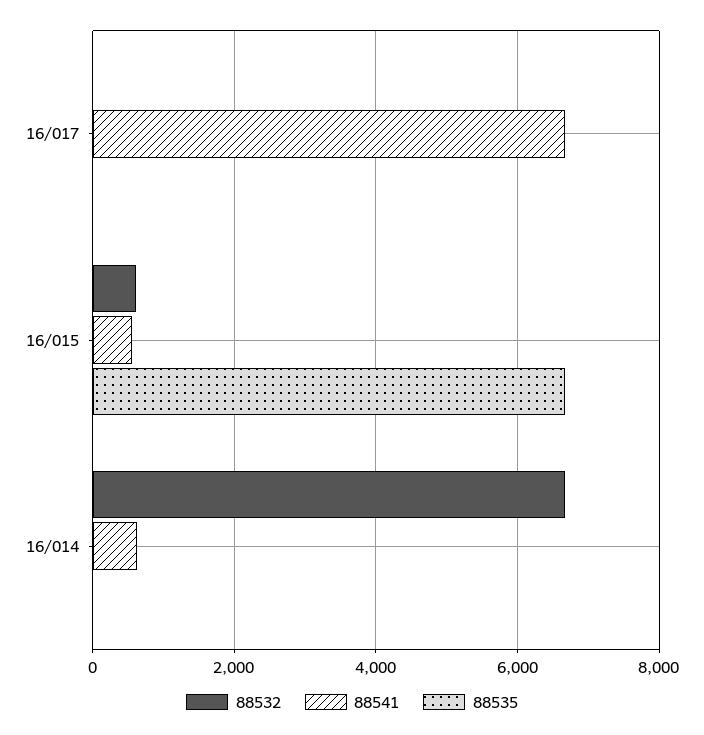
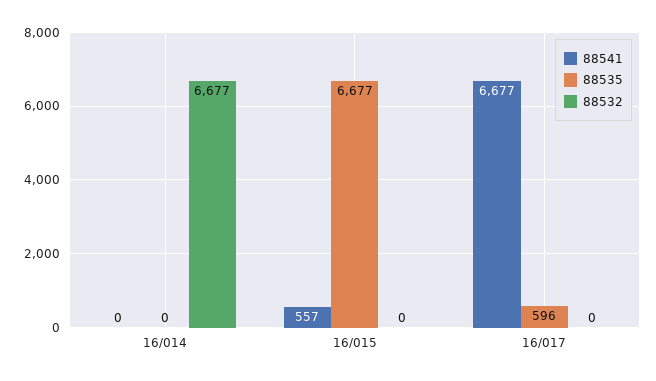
88535, 16/017: 0 -> 596
88532, 16/015: 600 -> 0
88541, 16/014: 600 -> 0

